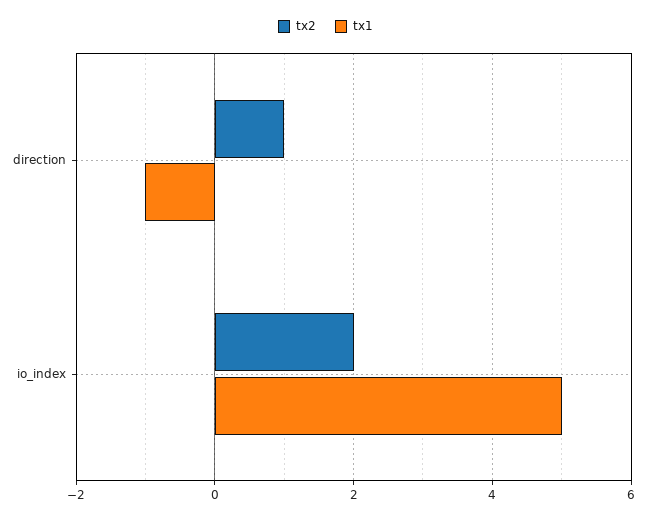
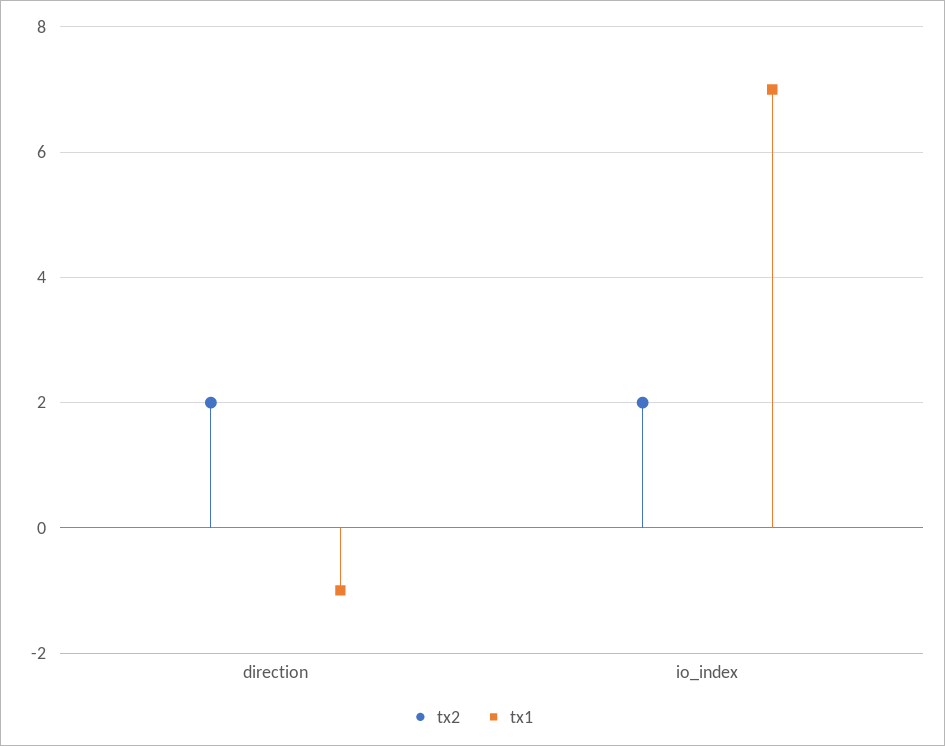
tx2, direction: 1 -> 2
tx1, io_index: 5 -> 7

